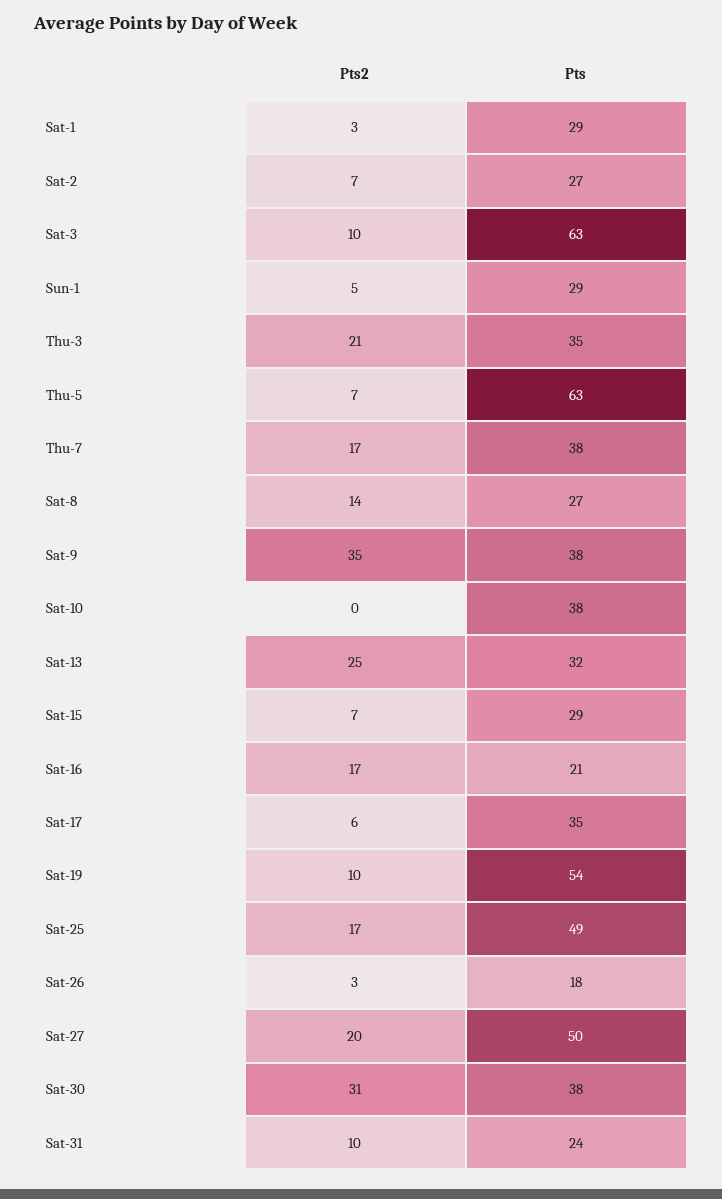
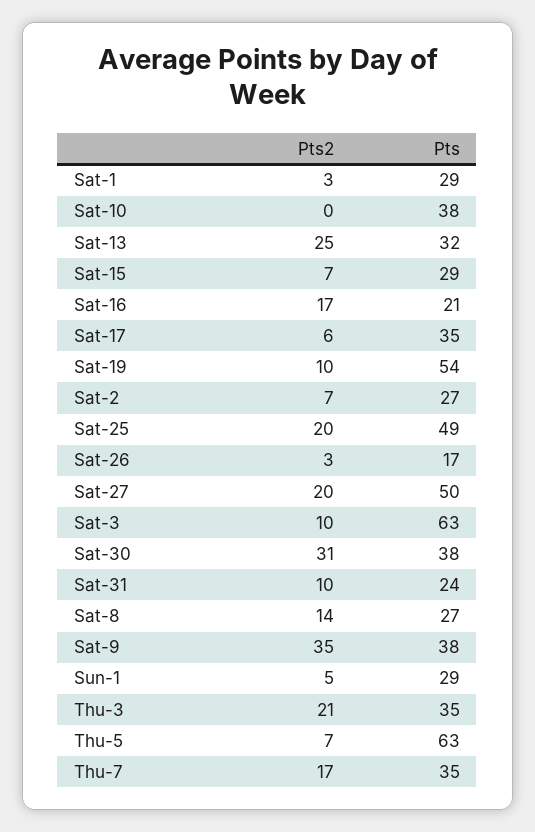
Pts, Thu-7: 38 -> 35
Pts2, Sat-25: 17 -> 20
Pts, Sat-26: 18 -> 17

